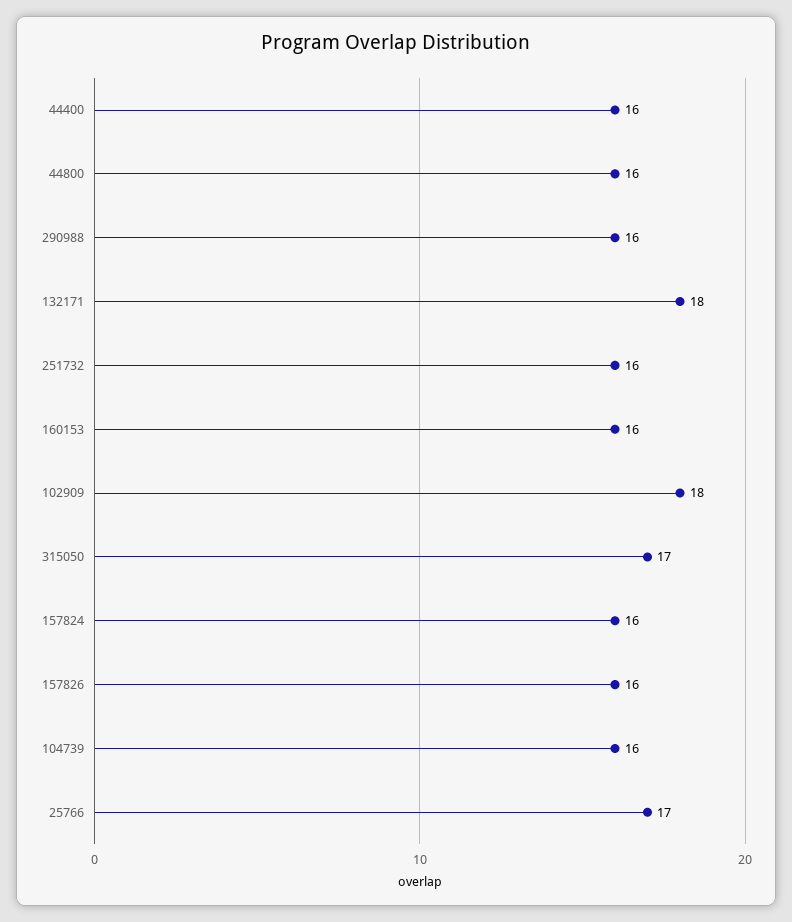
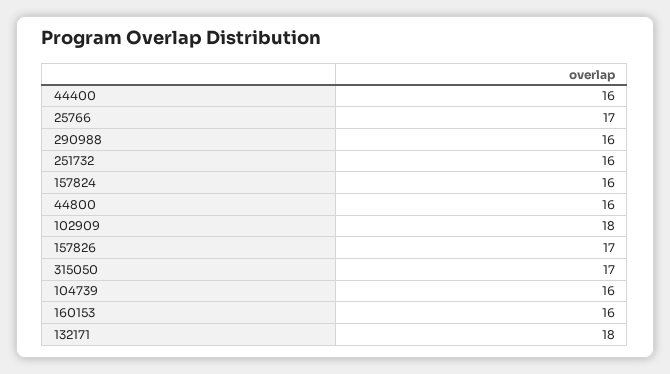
157826: 16 -> 17

